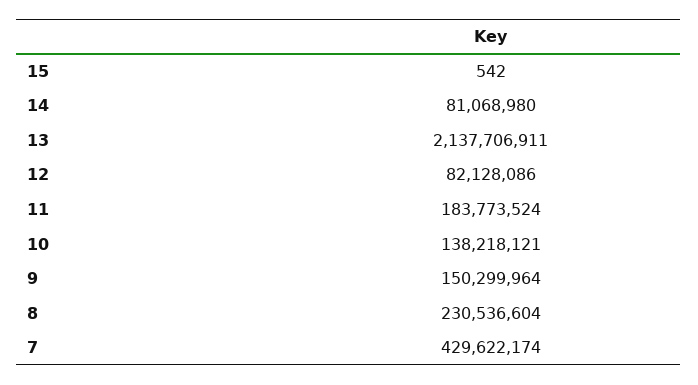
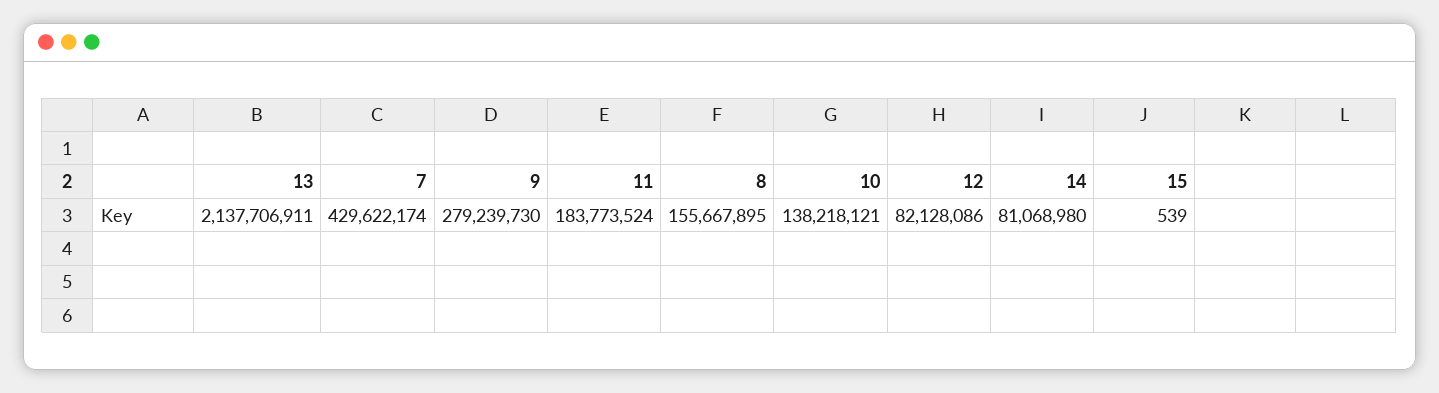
15: 542 -> 539
9: 150299964 -> 279239730
8: 230536604 -> 155667895

